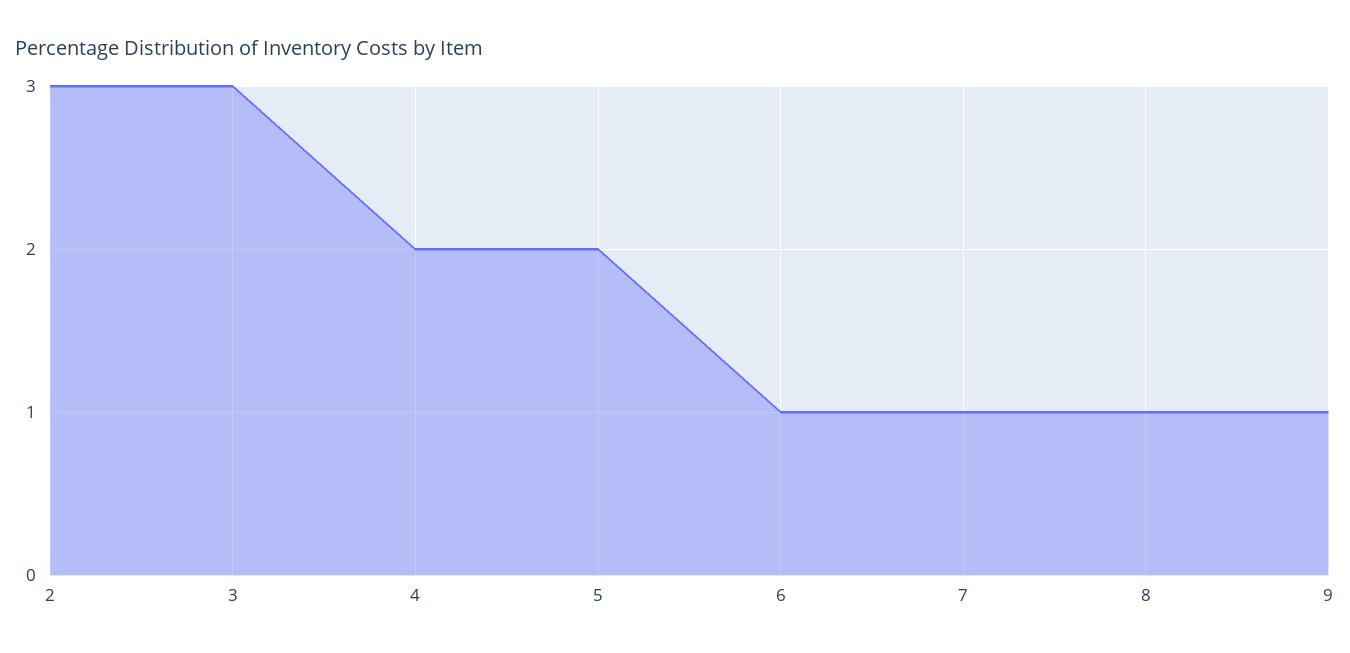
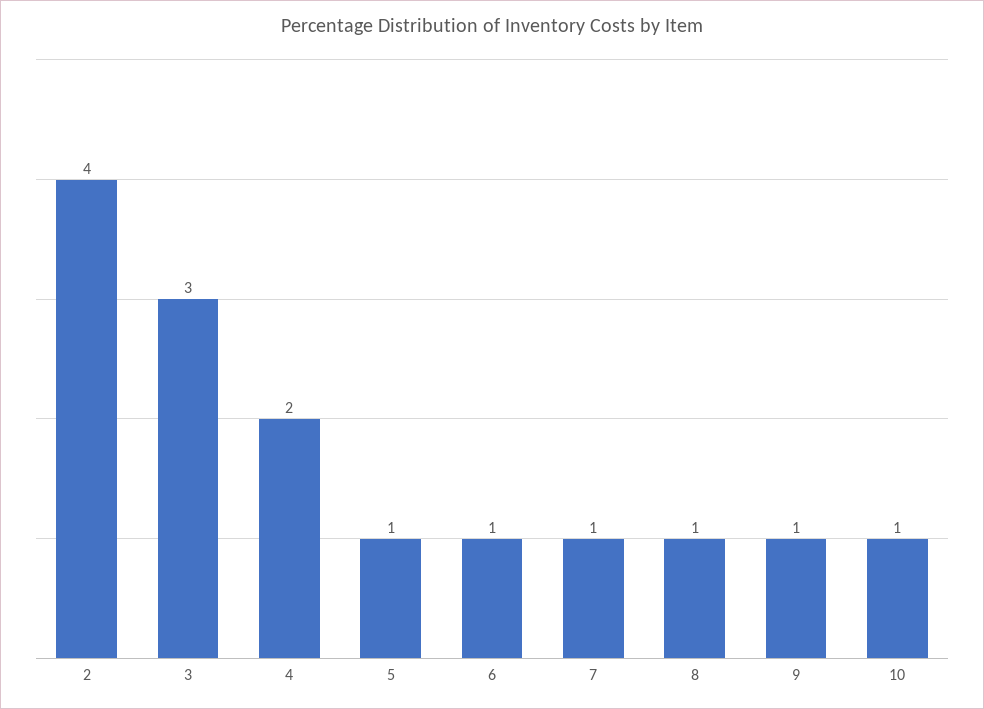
2: 3 -> 4
5: 2 -> 1
10: none -> 1

